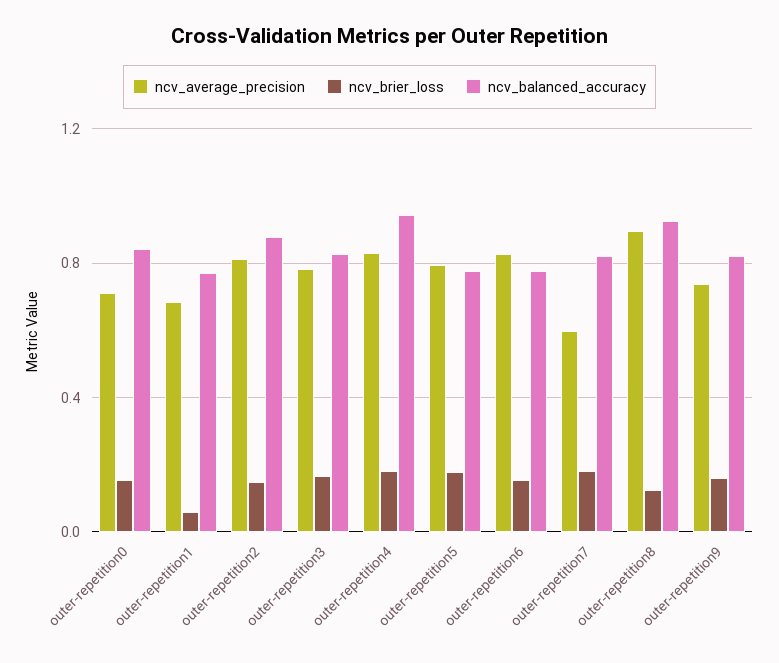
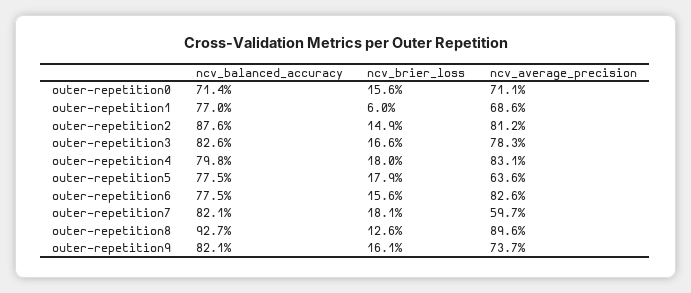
ncv_balanced_accuracy, outer-repetition0: 0.85 -> 0.714
ncv_balanced_accuracy, outer-repetition4: 0.95 -> 0.798
ncv_average_precision, outer-repetition5: 0.8 -> 0.636

